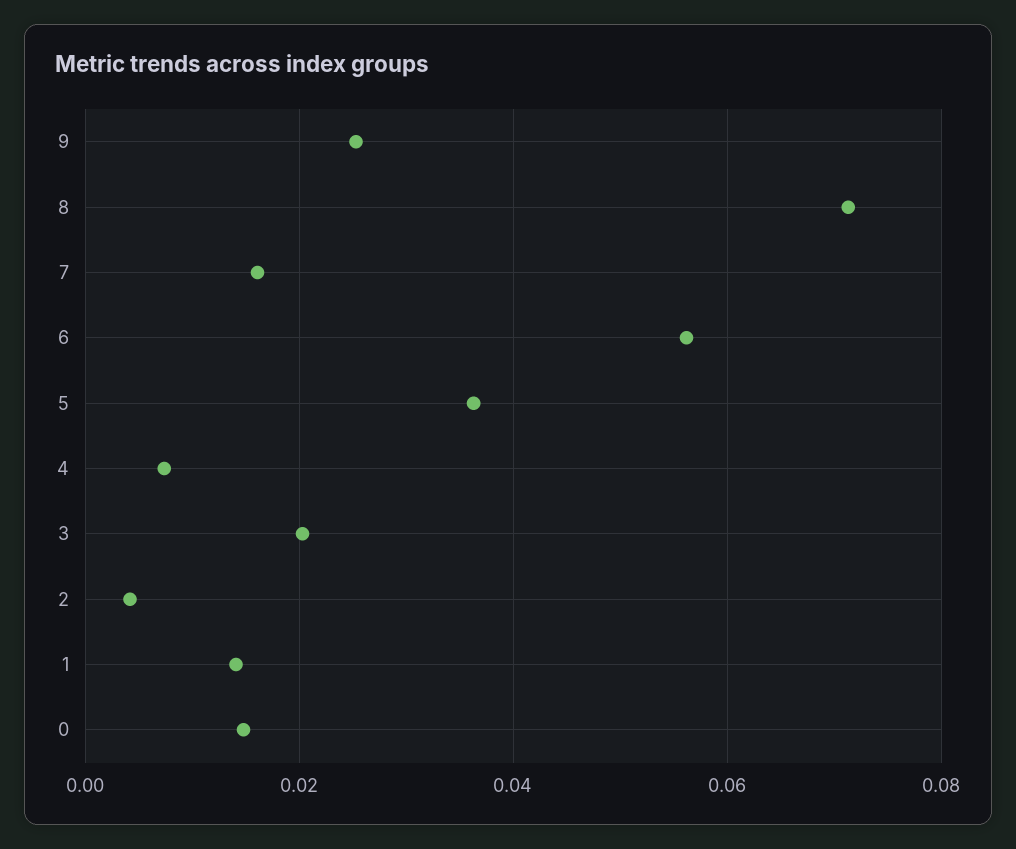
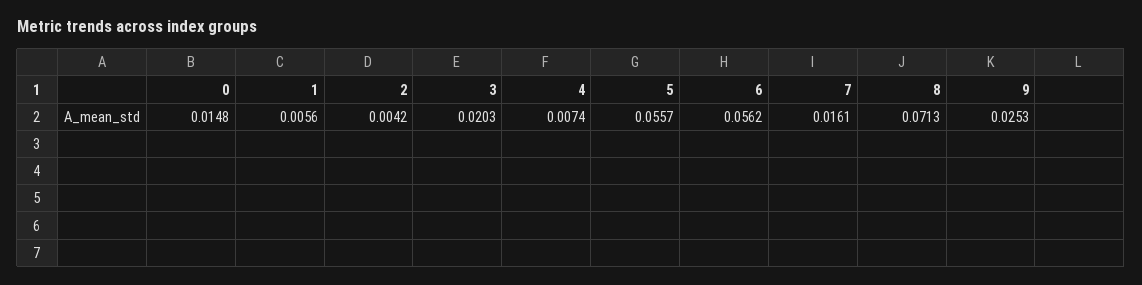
5: 0.036 -> 0.0557
1: 0.014 -> 0.0056

